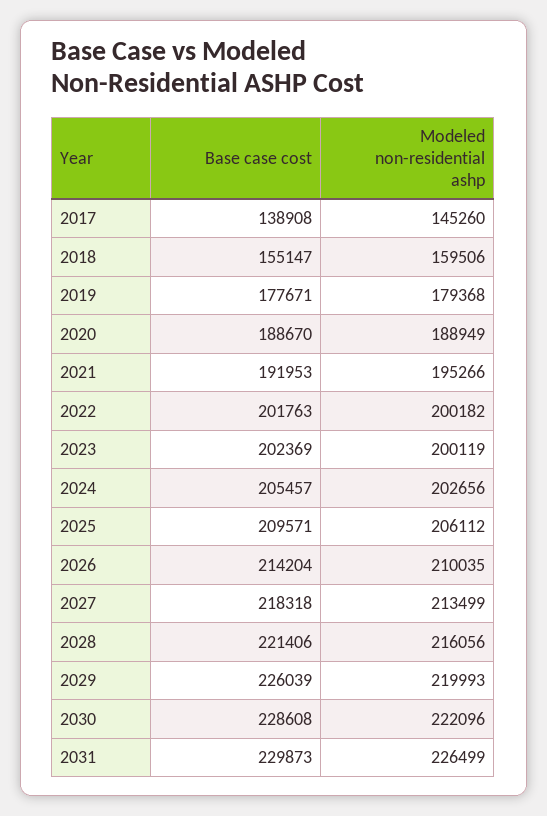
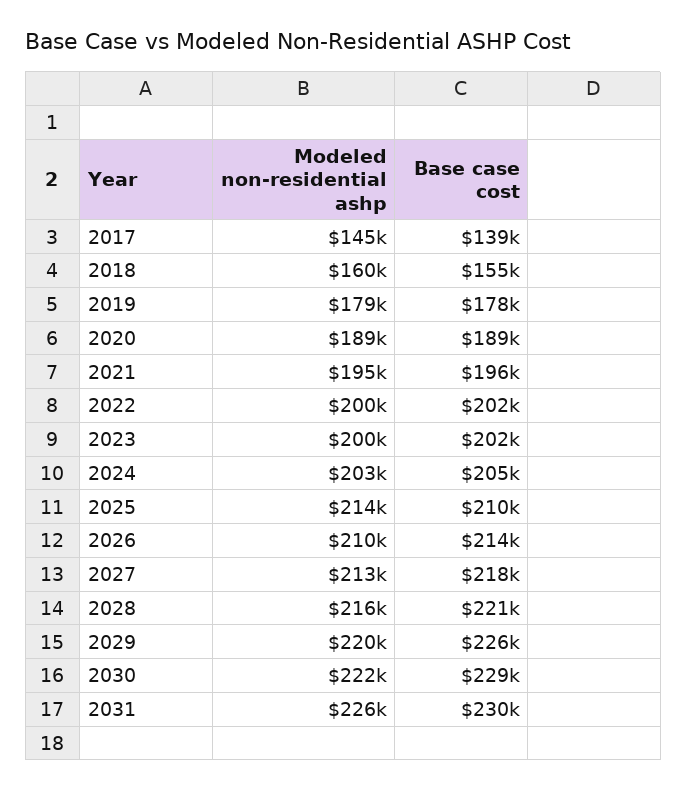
Base case cost, 2021: 191953 -> 196000
Modeled non-residential ashp, 2025: 206112 -> 214000

